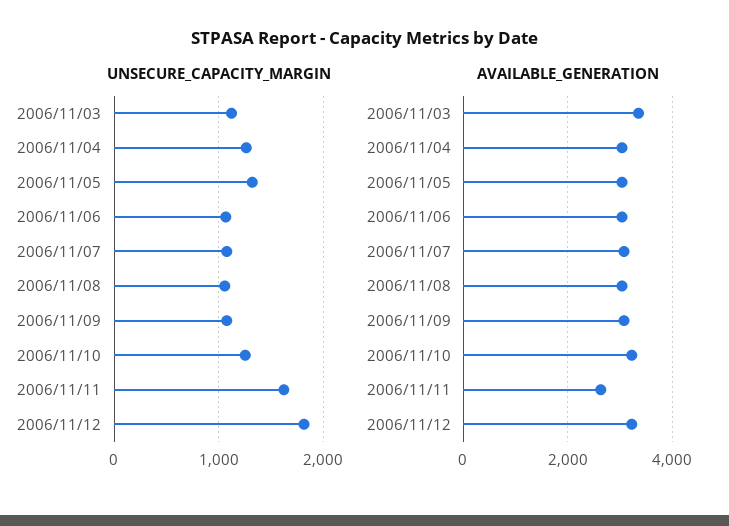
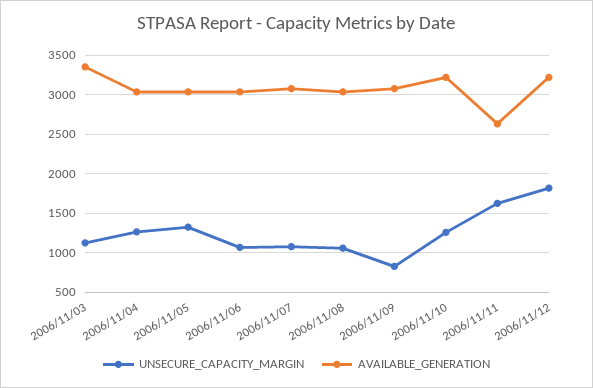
UNSECURE_CAPACITY_MARGIN, 2006/11/09: 1100 -> 800

